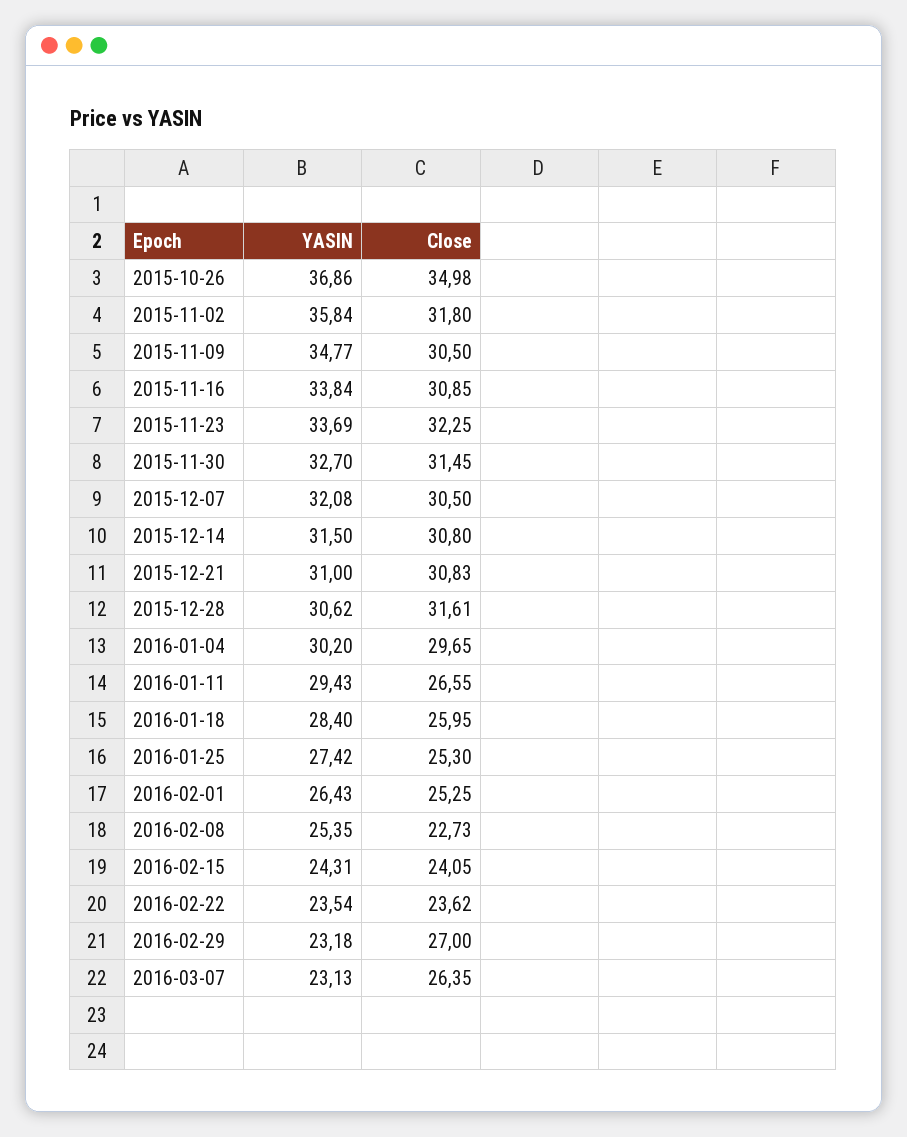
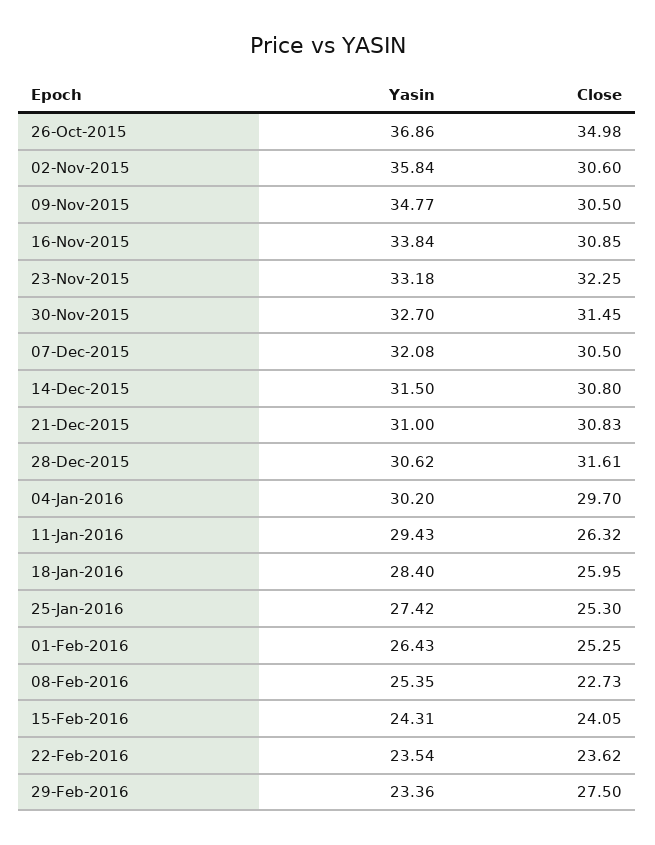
Close, 2015-11-02: 31.8 -> 30.6
YASIN, 2015-11-23: 33.69 -> 33.18
Close, 2016-01-04: 29.65 -> 29.7
Close, 2016-01-11: 26.55 -> 26.32
YASIN, 2016-02-29: 23.18 -> 23.36
Close, 2016-02-29: 27 -> 27.5
YASIN, 2016-03-07: 23.13 -> none
Close, 2016-03-07: 26.35 -> none

